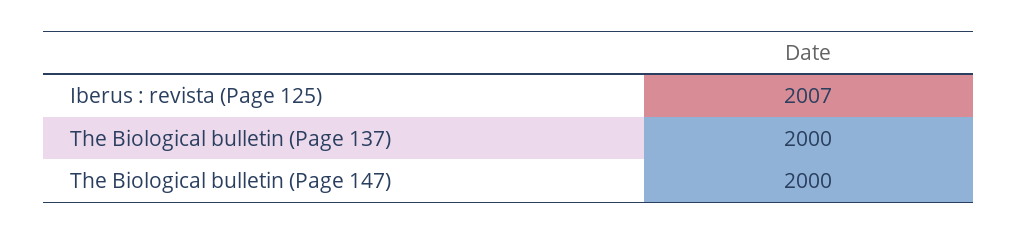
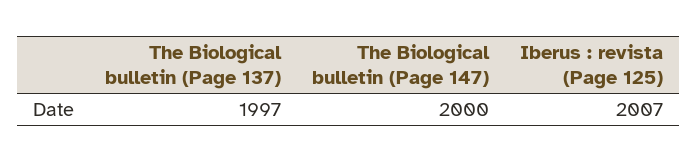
The Biological bulletin (Page 137): 2000 -> 1997

